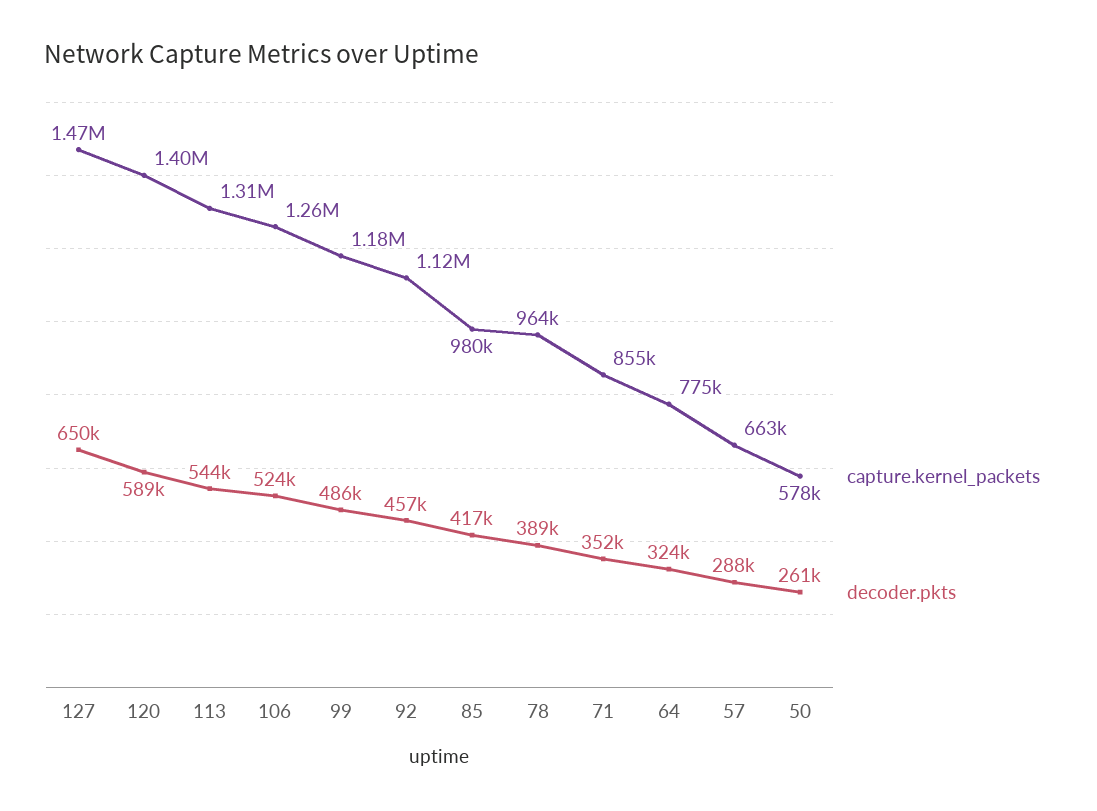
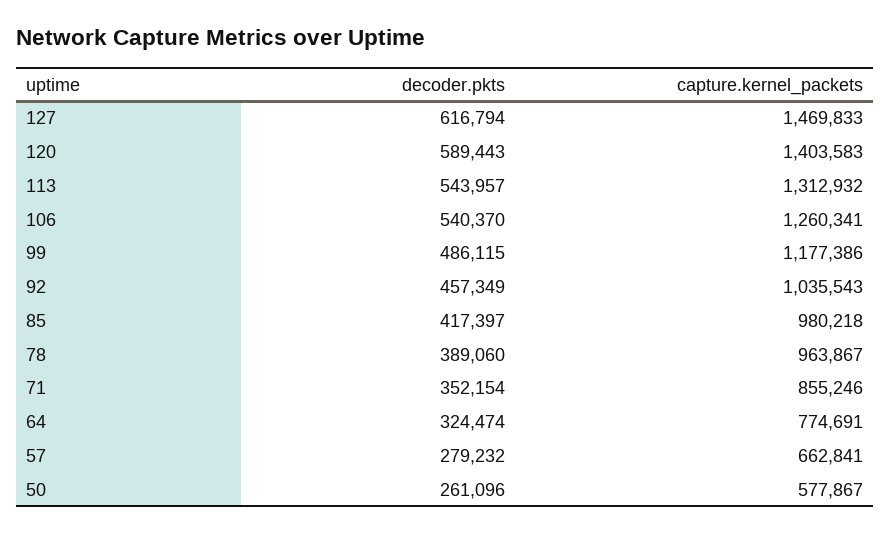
decoder.pkts, 127: 650000 -> 616794
decoder.pkts, 106: 524000 -> 540370
capture.kernel_packets, 92: 1120000 -> 1035543
decoder.pkts, 57: 288000 -> 279232

